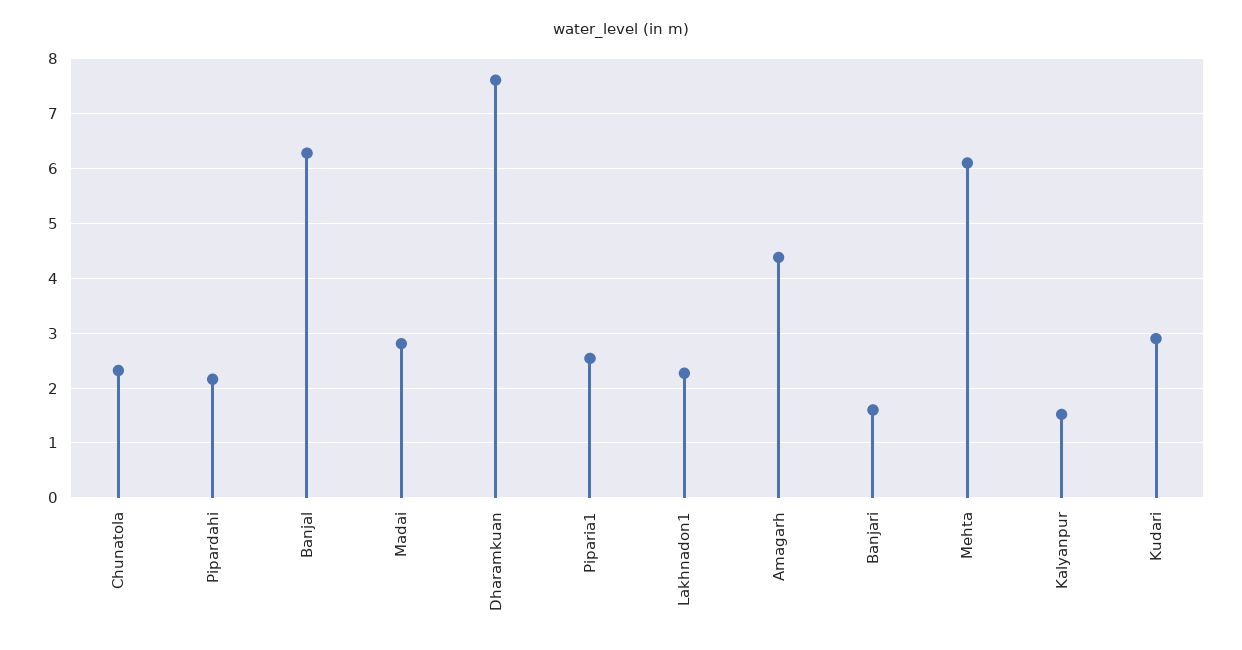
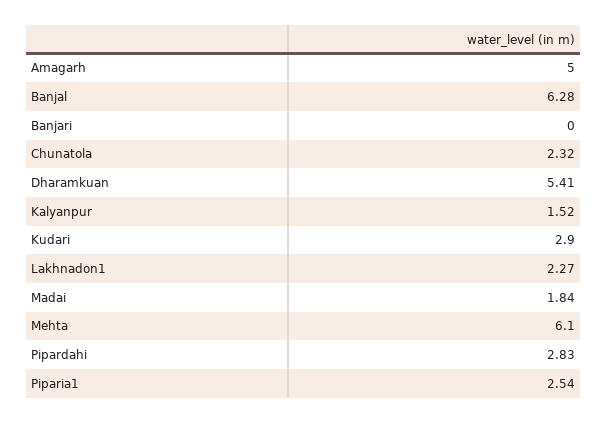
Pipardahi: 2.2 -> 2.83
Madai: 2.8 -> 1.84
Dharamkuan: 7.6 -> 5.41
Amagarh: 4.4 -> 5
Banjari: 1.6 -> 0

